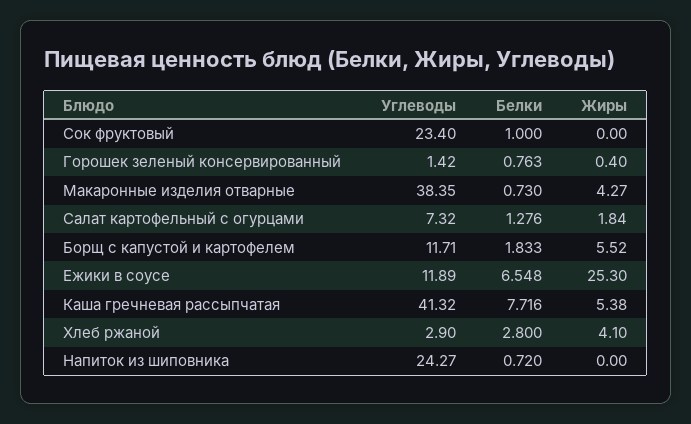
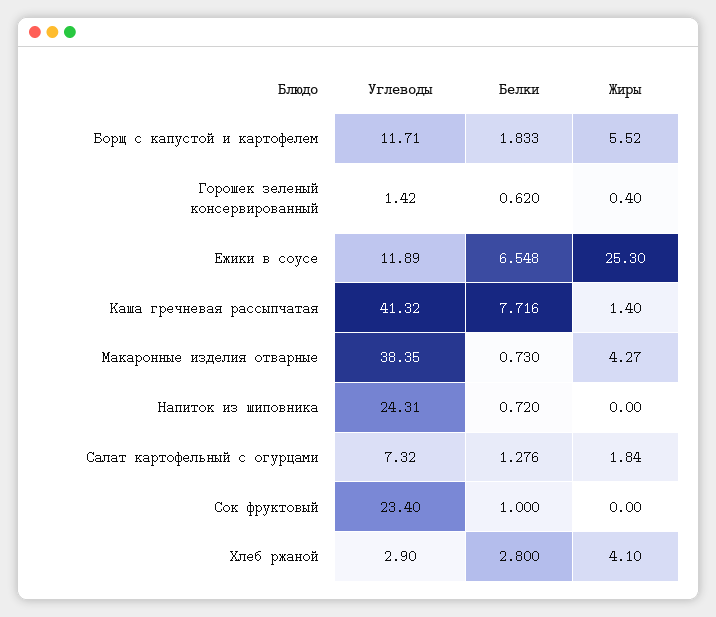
Белки, Горошек зеленый консервированный: 0.763 -> 0.62
Жиры, Каша гречневая рассыпчатая: 5.38 -> 1.4
Углеводы, Напиток из шиповника: 24.27 -> 24.31

